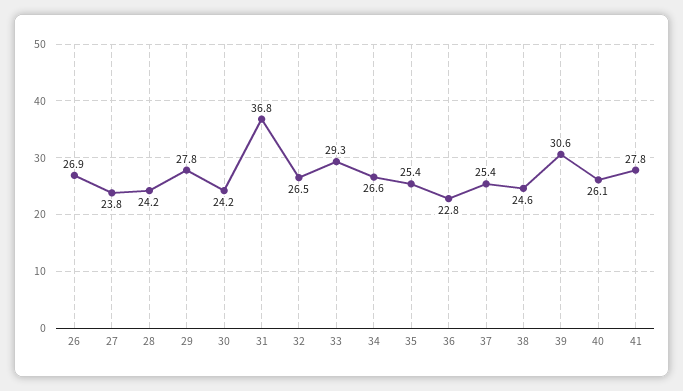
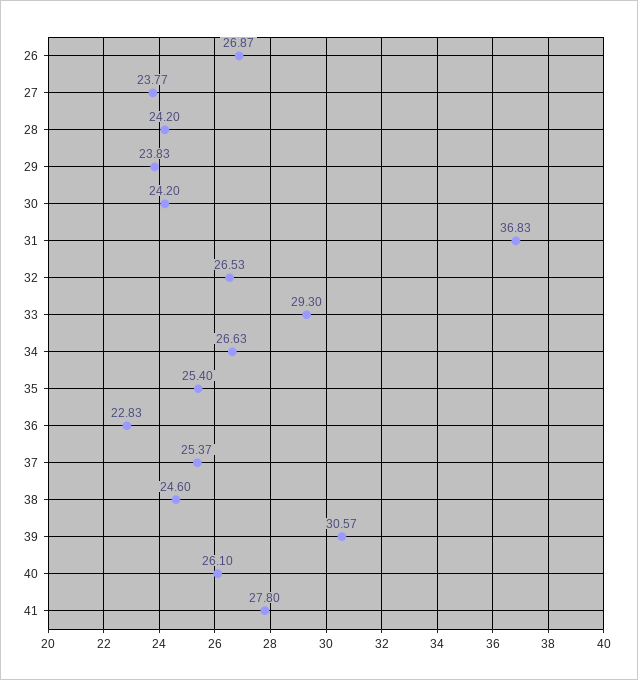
29: 27.8 -> 23.83

